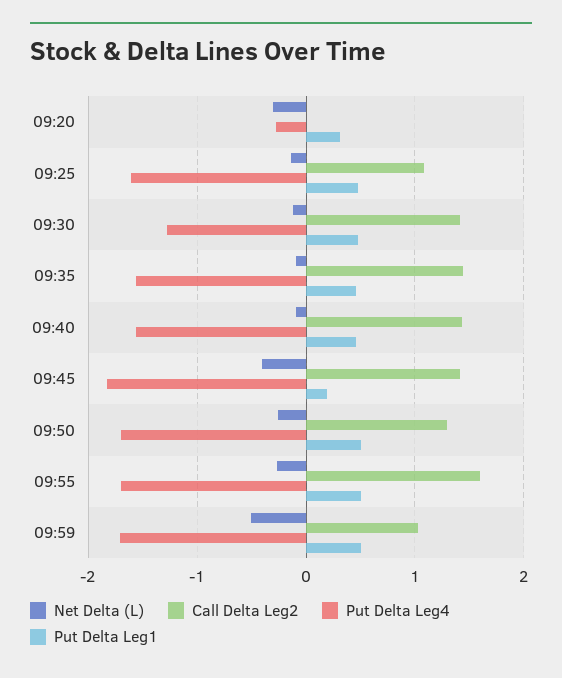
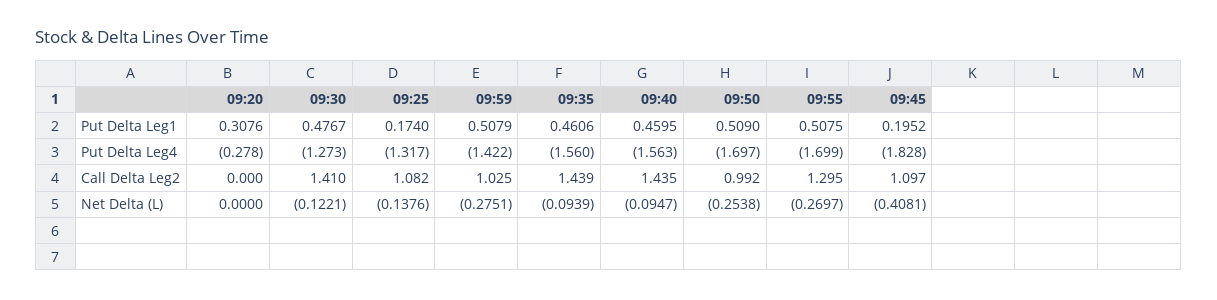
Net Delta (L), 09:20: -0.3 -> 0
Put Delta Leg4, 09:25: -1.6 -> -1.317
Put Delta Leg1, 09:25: 0.5 -> 0.174
Call Delta Leg2, 09:45: 1.4 -> 1.097
Call Delta Leg2, 09:50: 1.3 -> 0.992
Call Delta Leg2, 09:55: 1.6 -> 1.295
Net Delta (L), 09:59: -0.5 -> -0.2751
Put Delta Leg4, 09:59: -1.7 -> -1.422

